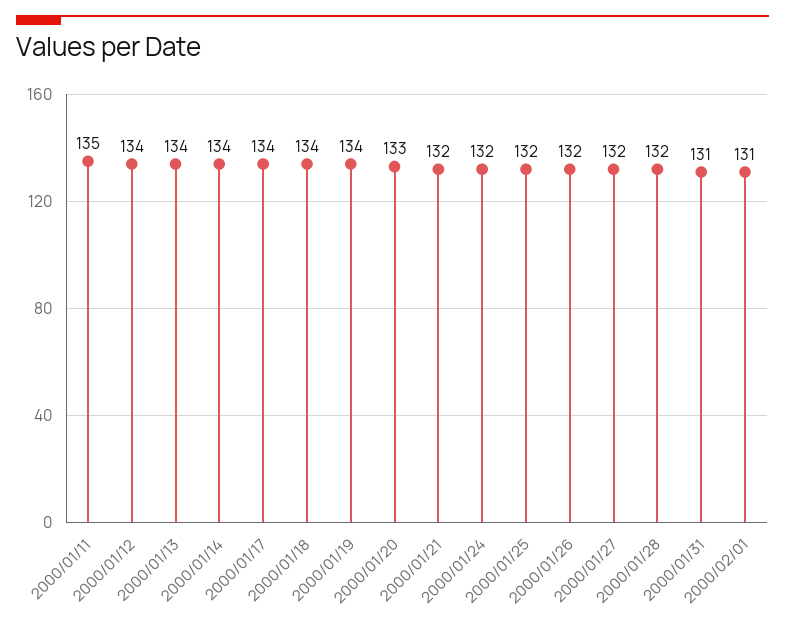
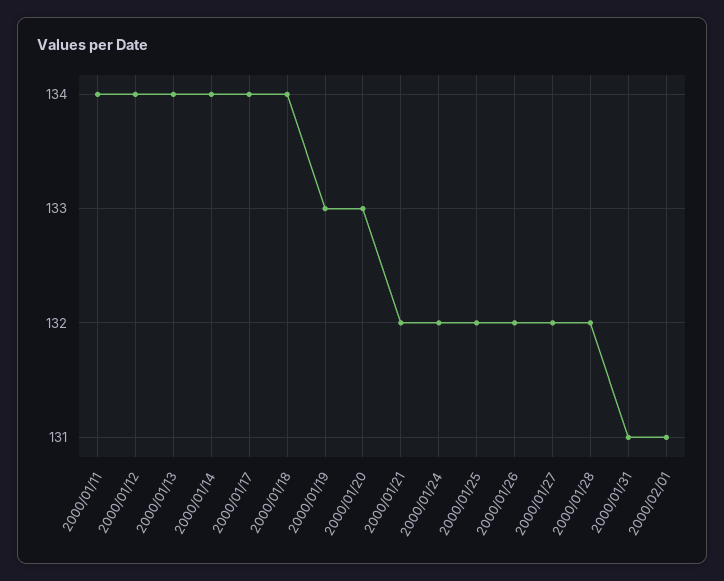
2000/01/11: 135 -> 134
2000/01/19: 134 -> 133

